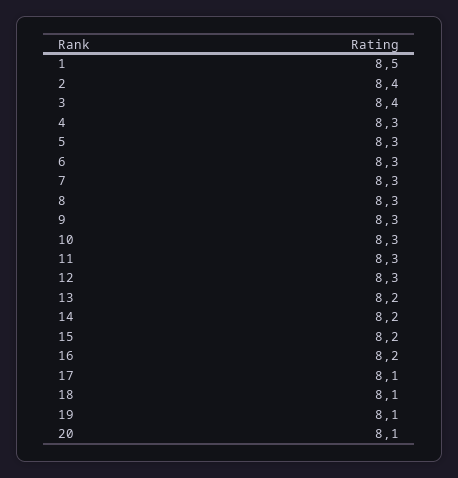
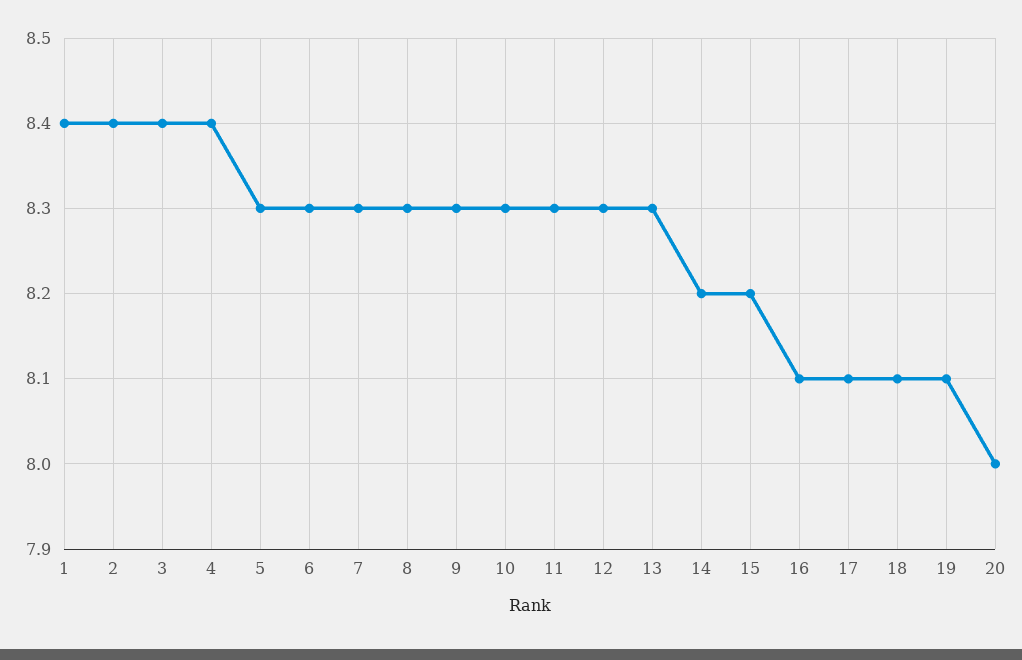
1: 8.5 -> 8.4
4: 8.3 -> 8.4
13: 8.2 -> 8.3
16: 8.2 -> 8.1
20: 8.1 -> 8

